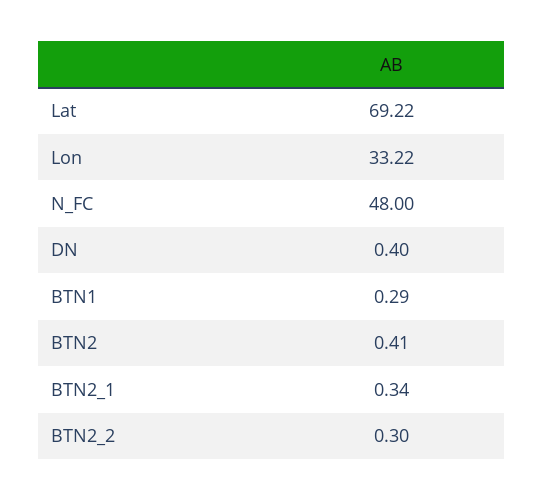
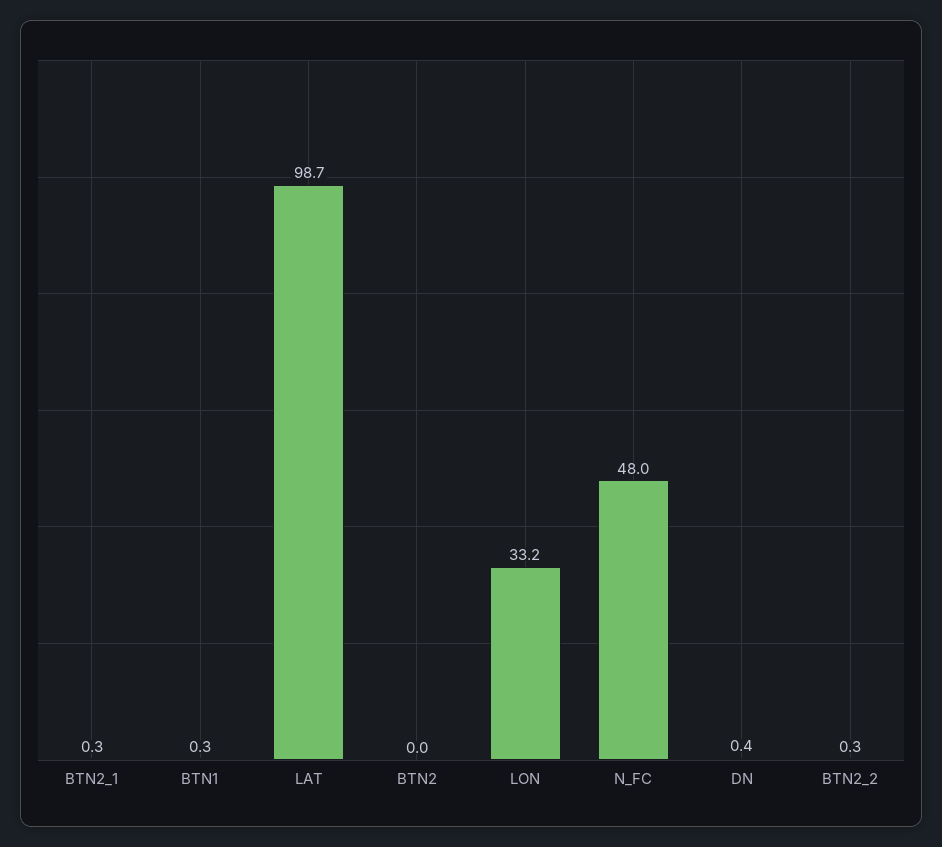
Lat: 69.22 -> 98.7
BTN2: 0.41 -> 0

